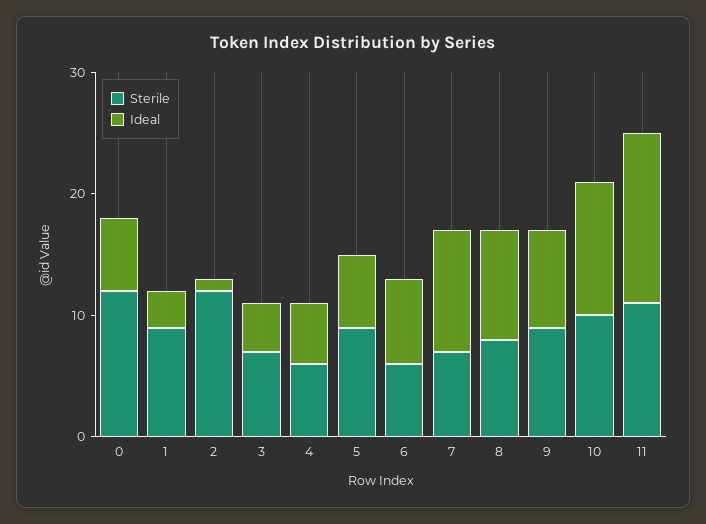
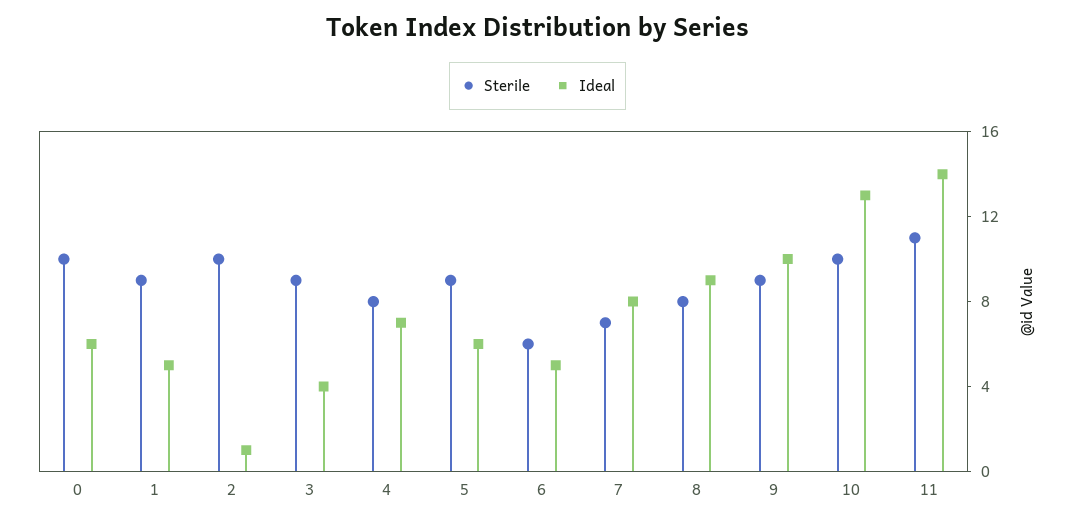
Sterile, 0: 12 -> 10
Ideal, 1: 3 -> 5
Sterile, 2: 12 -> 10
Sterile, 3: 7 -> 9
Sterile, 4: 6 -> 8
Ideal, 4: 5 -> 7
Ideal, 6: 7 -> 5
Ideal, 7: 10 -> 8
Ideal, 9: 8 -> 10
Ideal, 10: 11 -> 13

